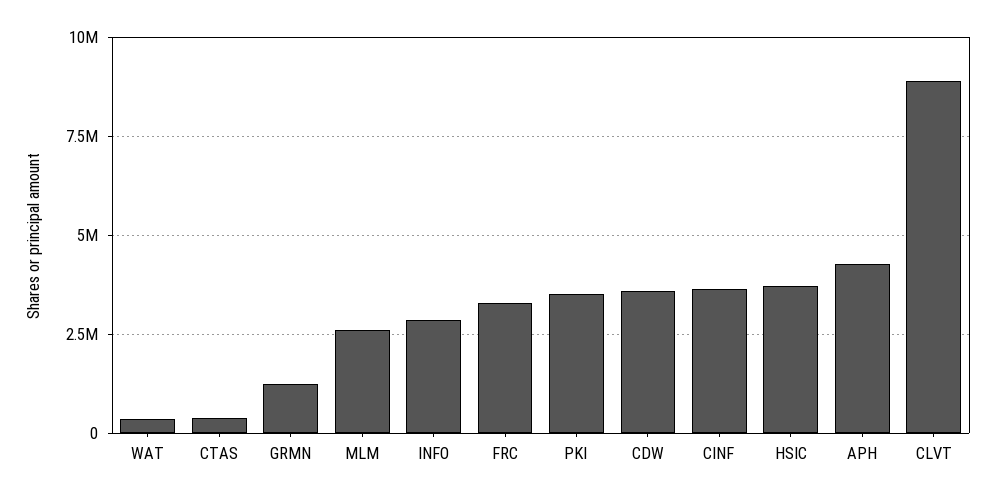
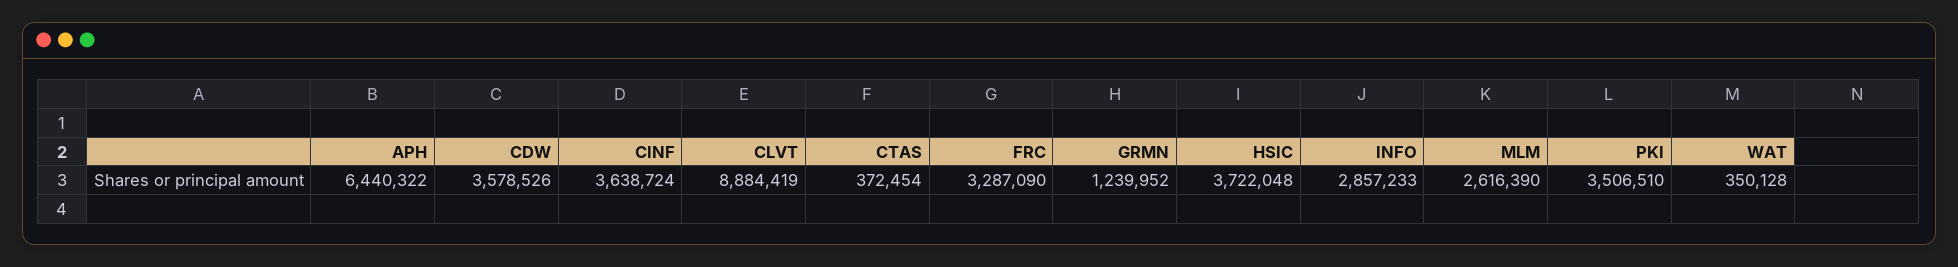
APH: 4250000 -> 6440322

